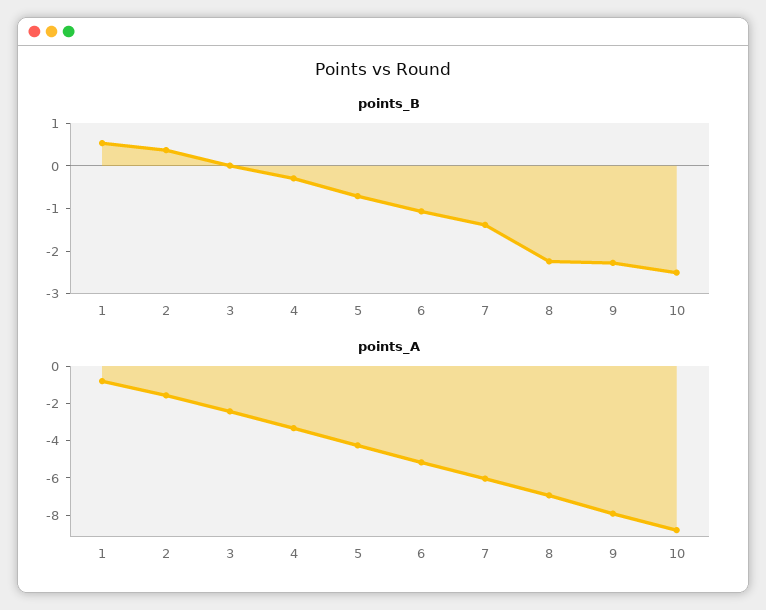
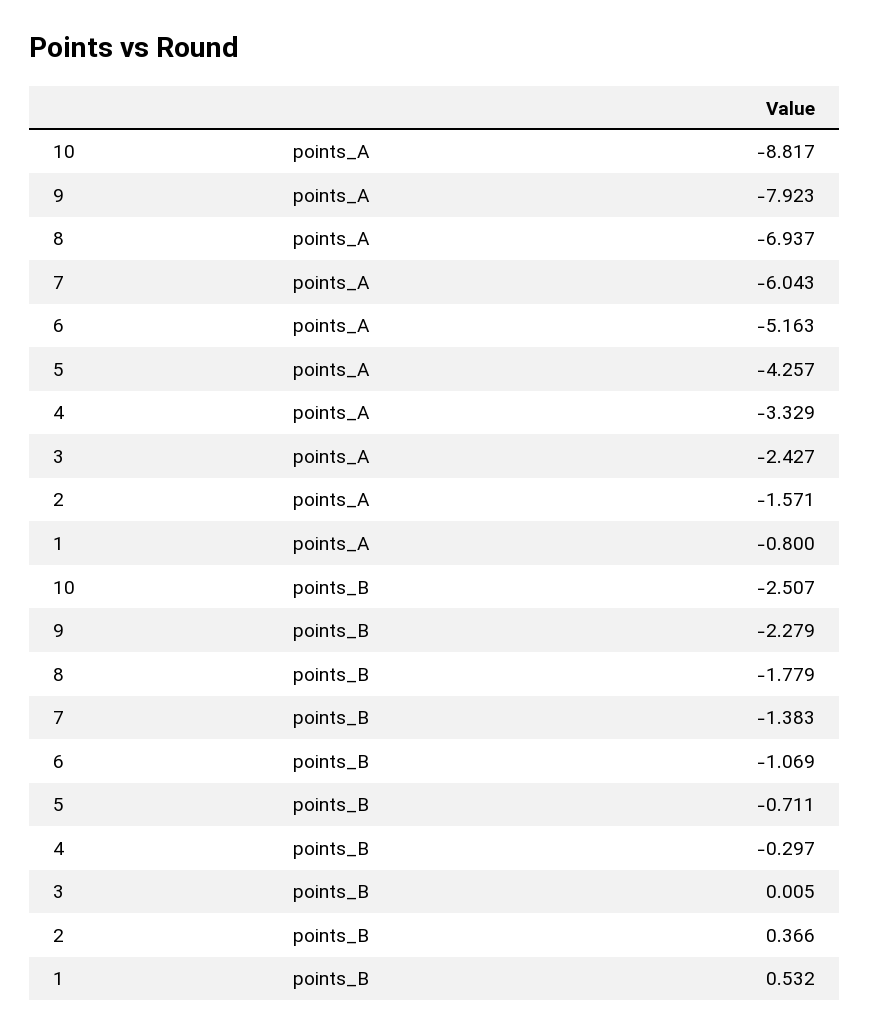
points_B, 8: -2.2 -> -1.779

